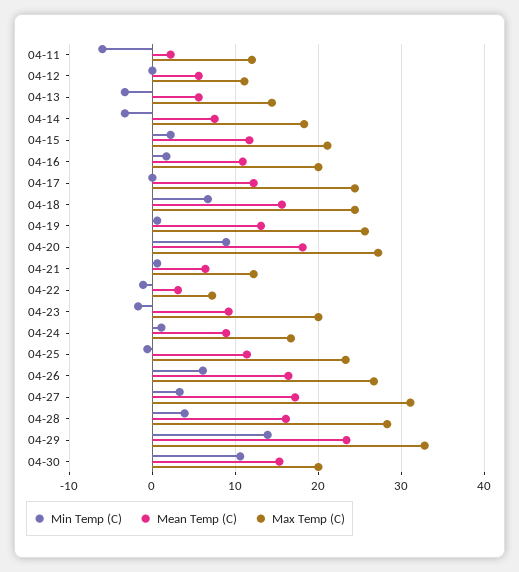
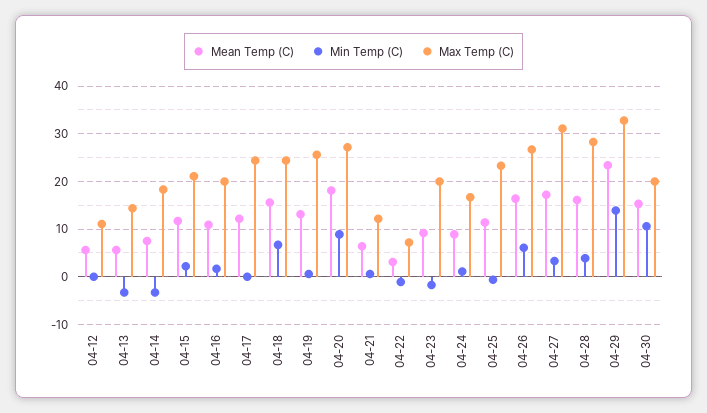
Min Temp (C), 04-11: -6 -> none
Mean Temp (C), 04-11: 2 -> none
Max Temp (C), 04-11: 12 -> none

